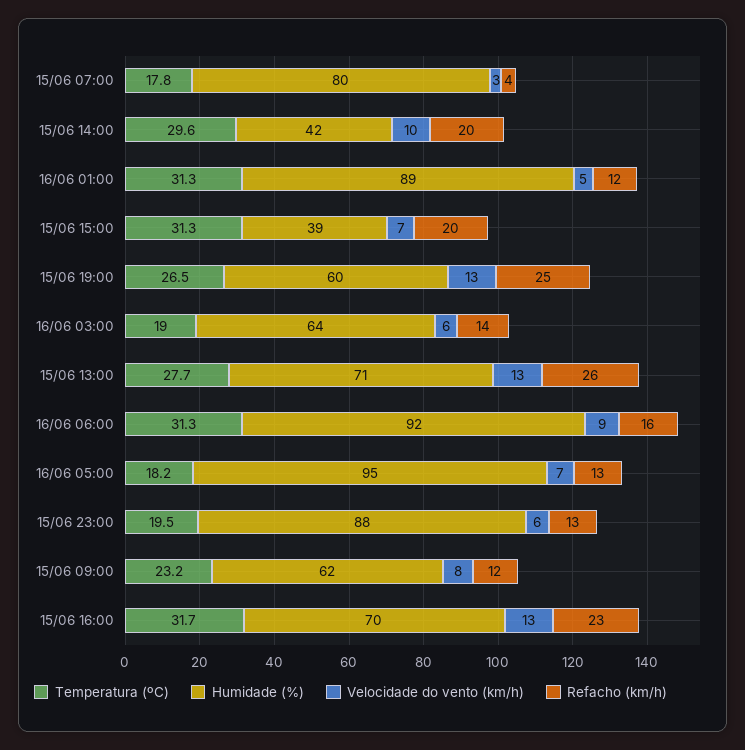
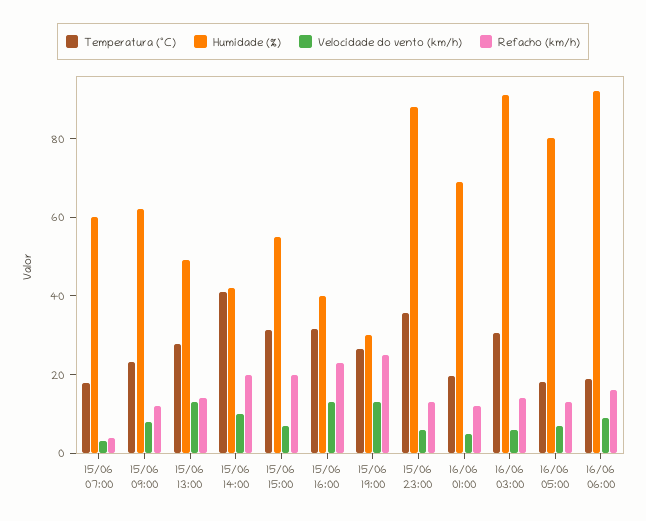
Humidade (%), 15/06 07:00: 80 -> 60
Temperatura (ºC), 15/06 14:00: 29.6 -> 40
Temperatura (ºC), 16/06 01:00: 31.3 -> 20
Humidade (%), 16/06 01:00: 89 -> 70
Humidade (%), 15/06 15:00: 39 -> 55
Humidade (%), 15/06 19:00: 60 -> 30
Temperatura (ºC), 16/06 03:00: 19 -> 30
Humidade (%), 16/06 03:00: 64 -> 90
Humidade (%), 15/06 13:00: 71 -> 50
Refacho (km/h), 15/06 13:00: 26 -> 15
Temperatura (ºC), 16/06 06:00: 31.3 -> 20
Humidade (%), 16/06 05:00: 95 -> 80
Temperatura (ºC), 15/06 23:00: 19.5 -> 35
Humidade (%), 15/06 16:00: 70 -> 40

